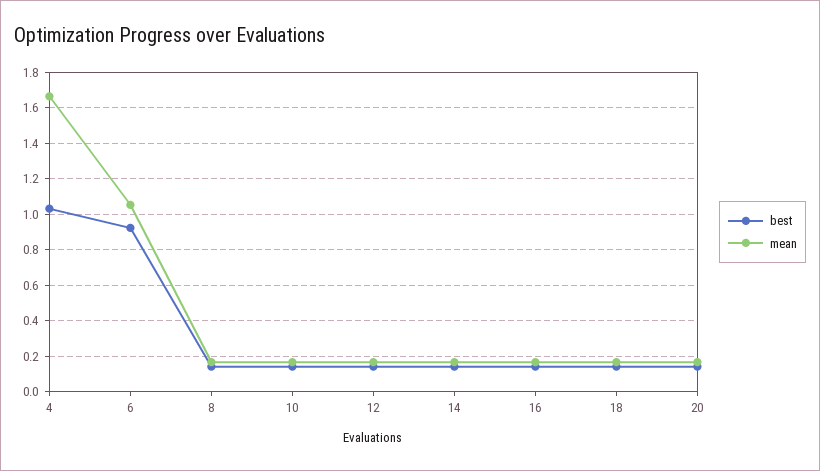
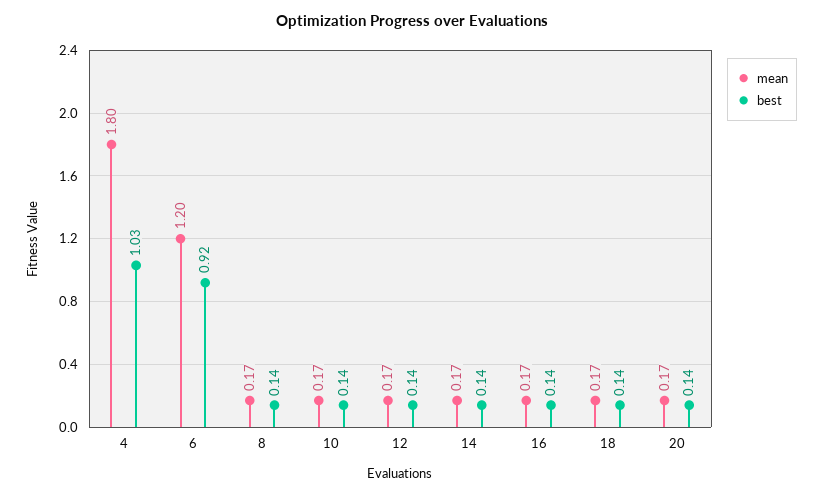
mean, 4: 1.65 -> 1.8
mean, 6: 1.05 -> 1.2

